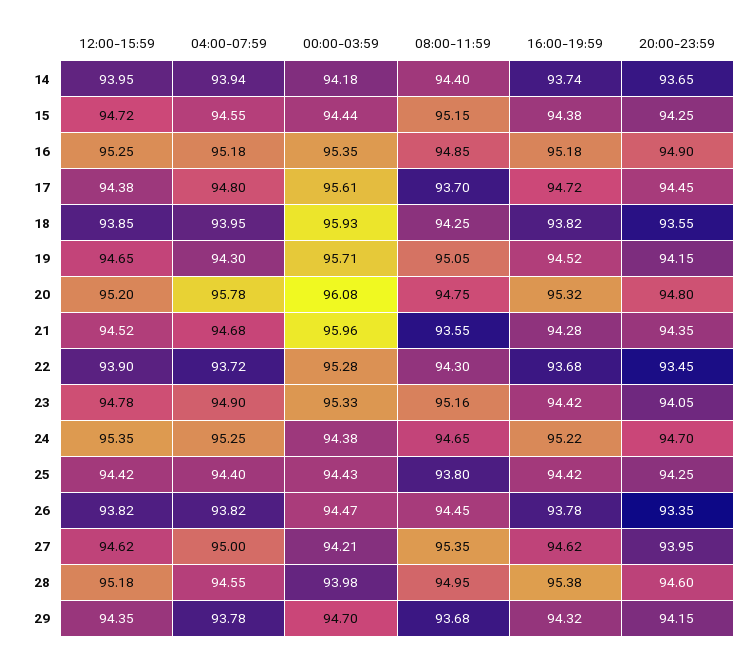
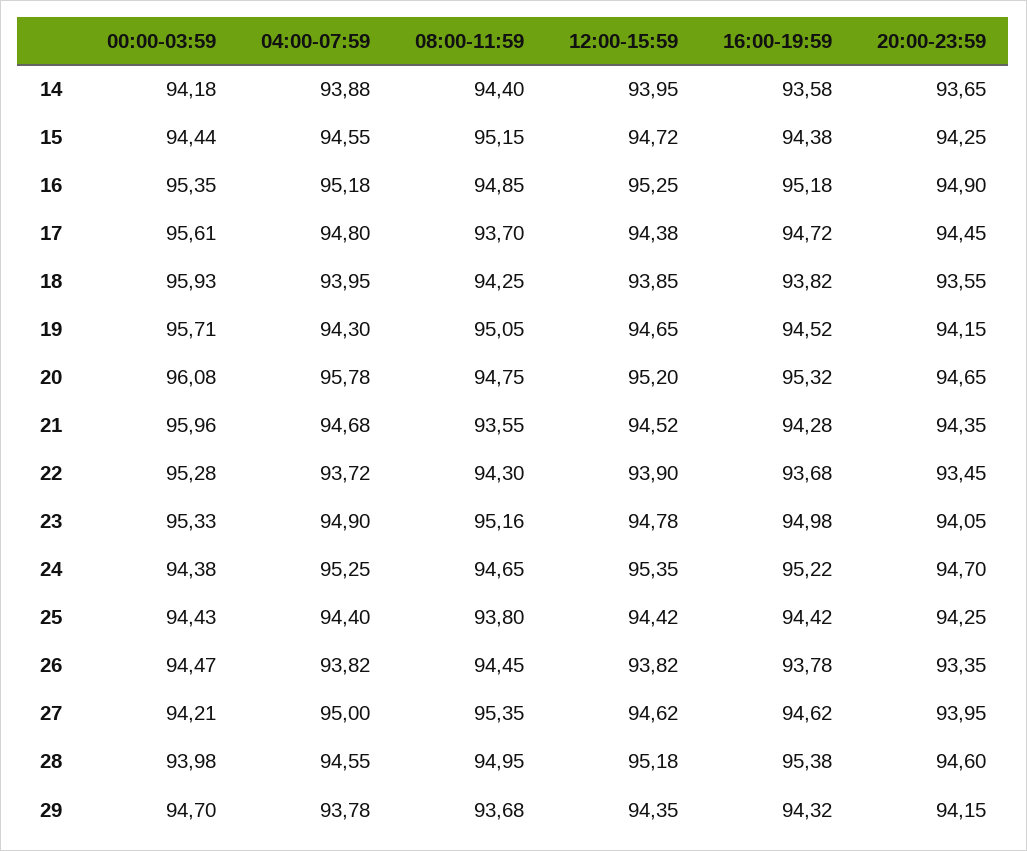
04:00-07:59, 14: 93.94 -> 93.88
16:00-19:59, 14: 93.74 -> 93.58
20:00-23:59, 20: 94.8 -> 94.65
16:00-19:59, 23: 94.42 -> 94.98

